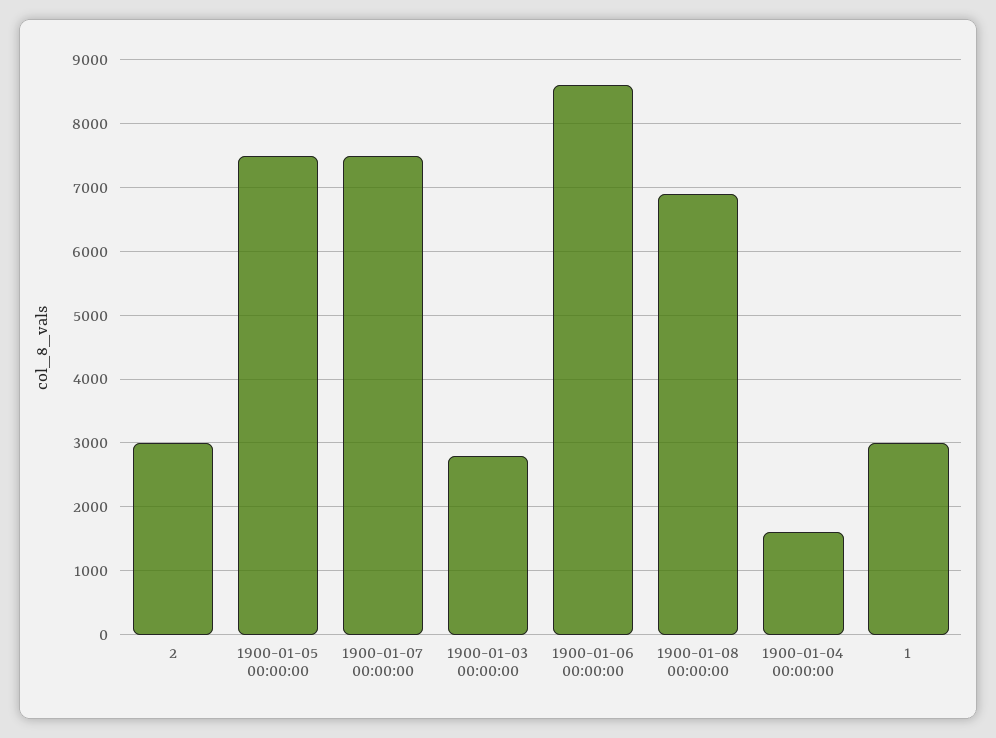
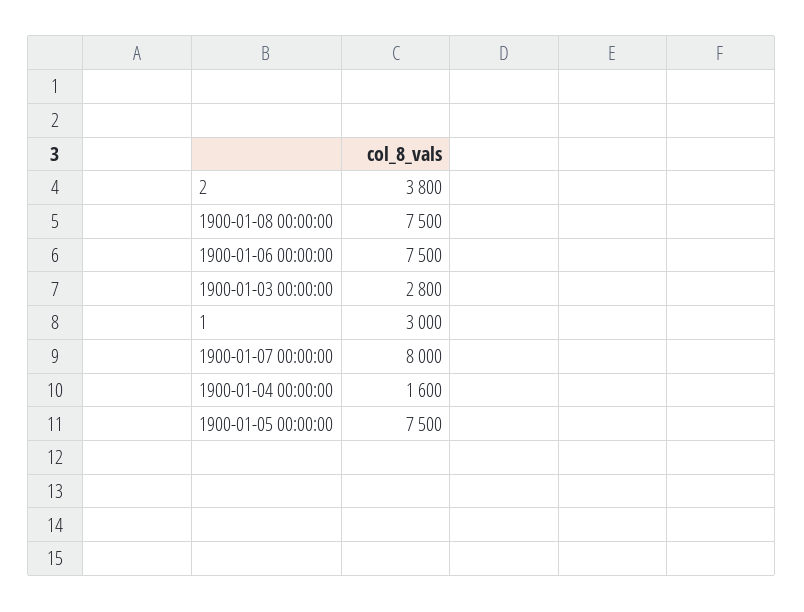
2: 3000 -> 3800
1900-01-07 00:00:00: 7500 -> 8000
1900-01-06 00:00:00: 8600 -> 7500
1900-01-08 00:00:00: 6900 -> 7500

